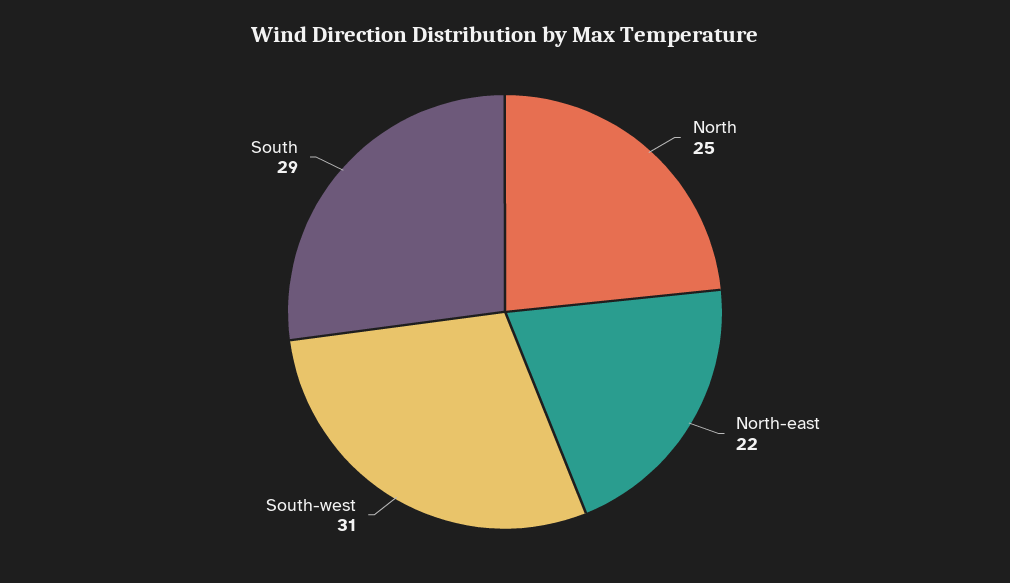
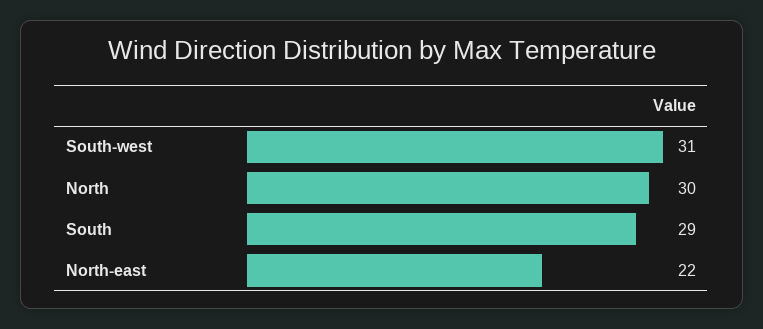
North: 25 -> 30

